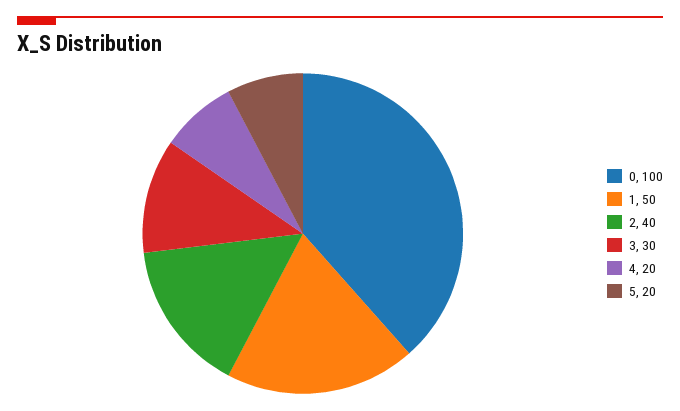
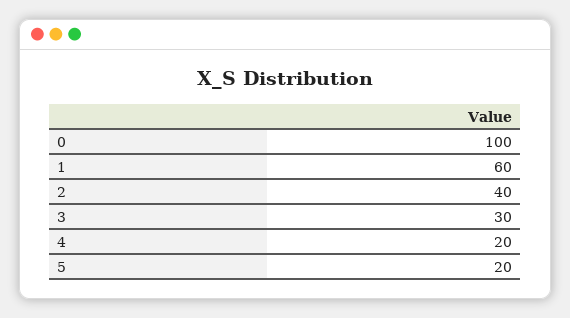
1: 50 -> 60

